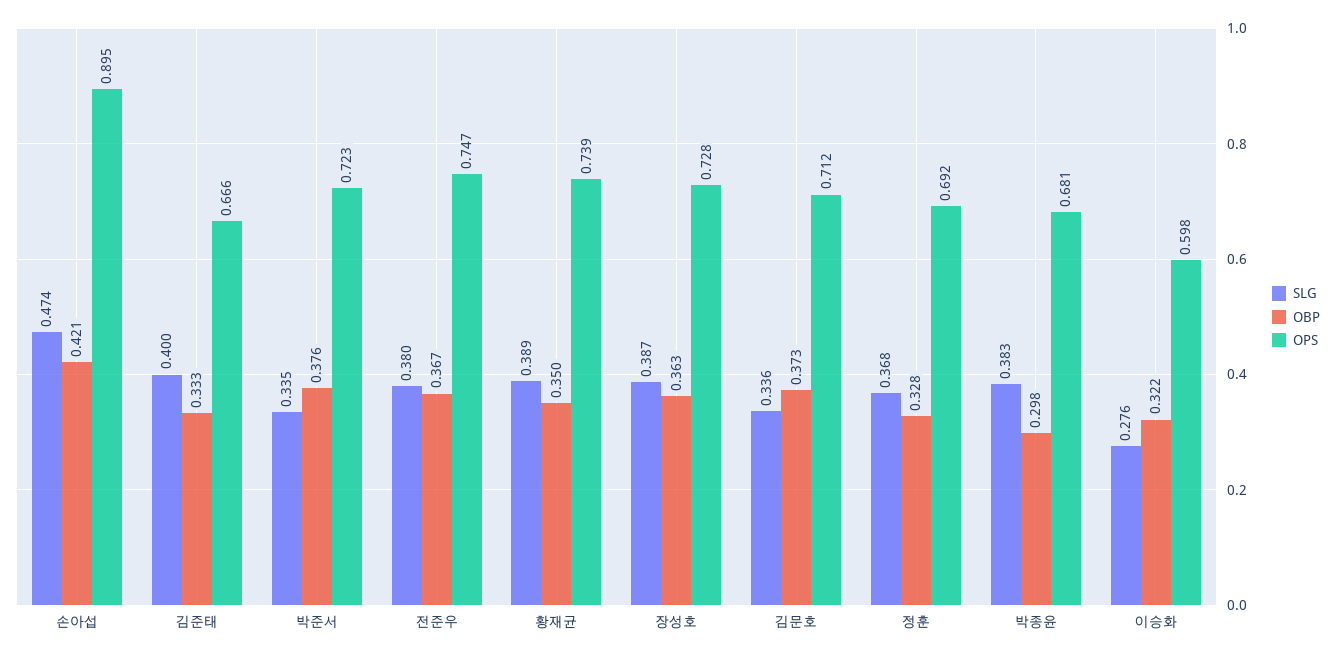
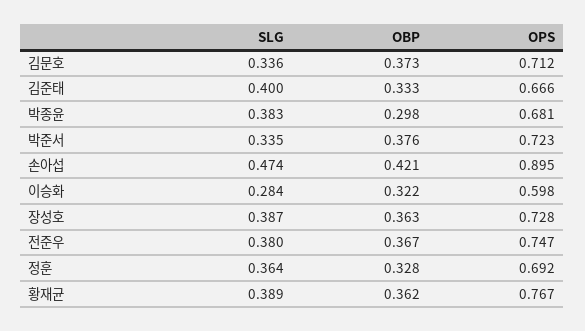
OBP, 황재균: 0.35 -> 0.362
OPS, 황재균: 0.739 -> 0.767
SLG, 정훈: 0.368 -> 0.364
SLG, 이승화: 0.276 -> 0.284

